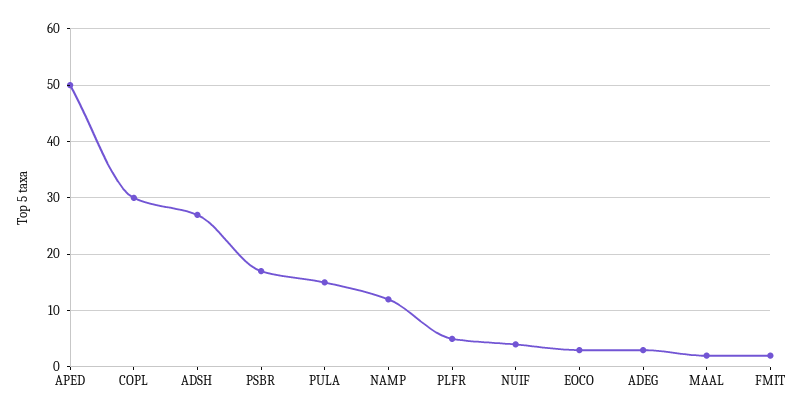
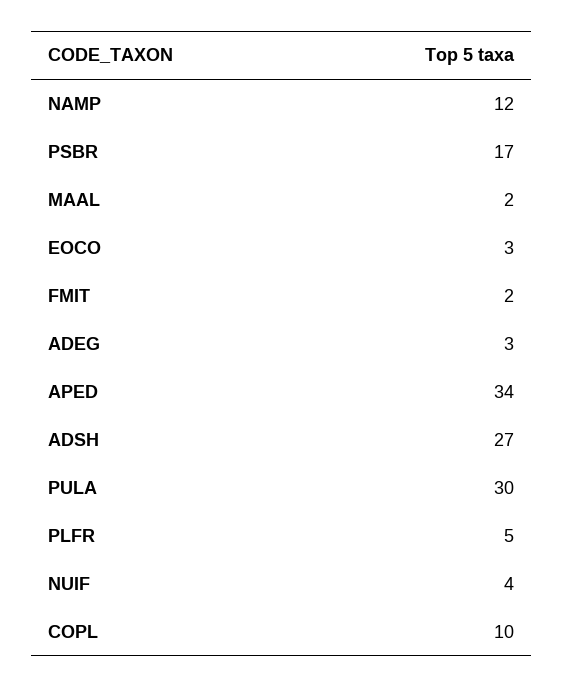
APED: 50 -> 34
COPL: 30 -> 10
PULA: 15 -> 30

